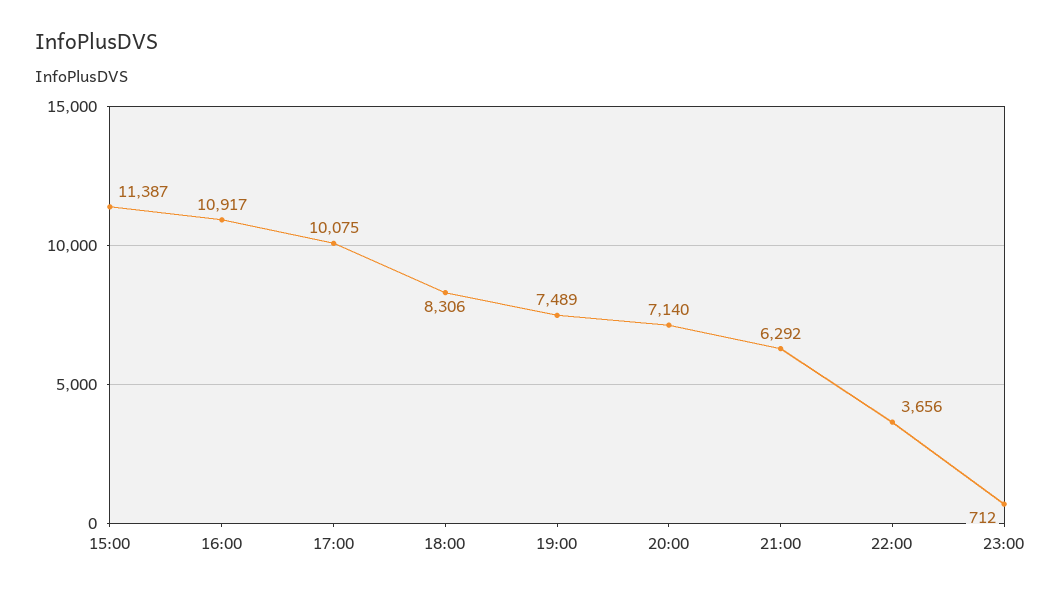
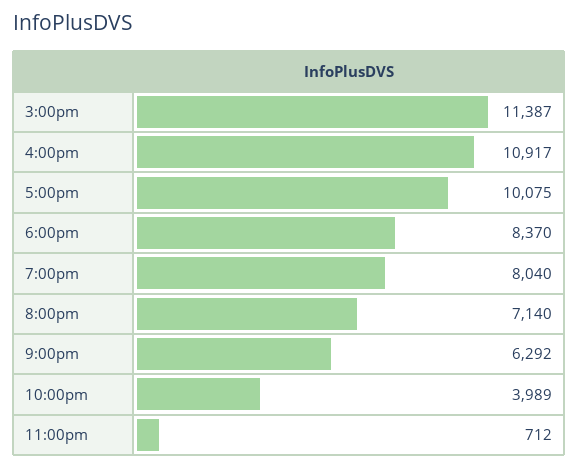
18:00: 8306 -> 8370
19:00: 7489 -> 8040
22:00: 3656 -> 3989

